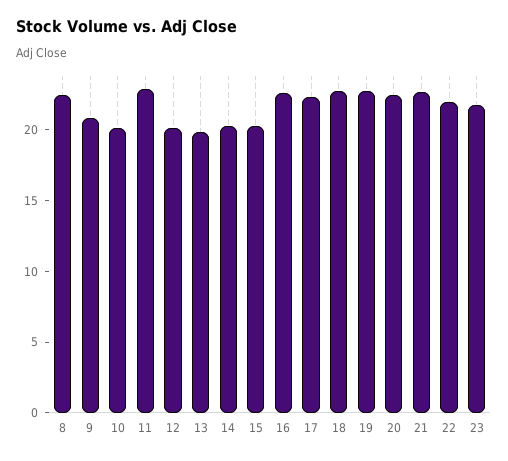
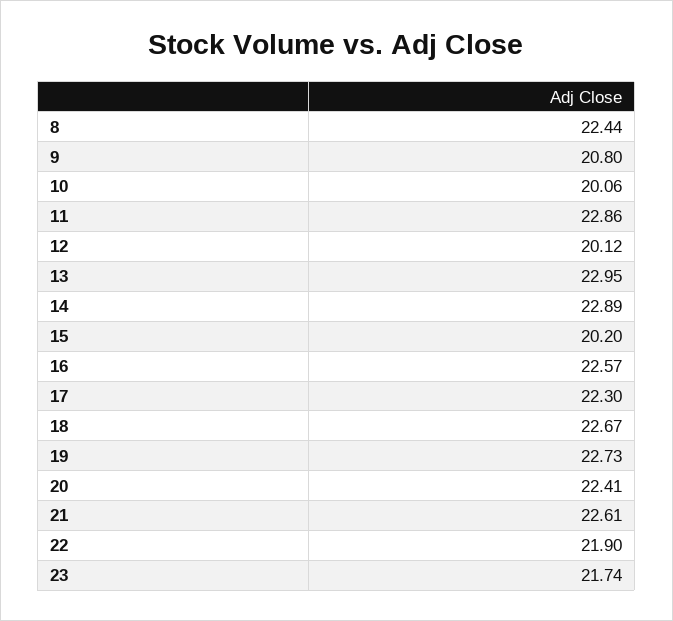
13: 20 -> 22.95
14: 20 -> 22.89

